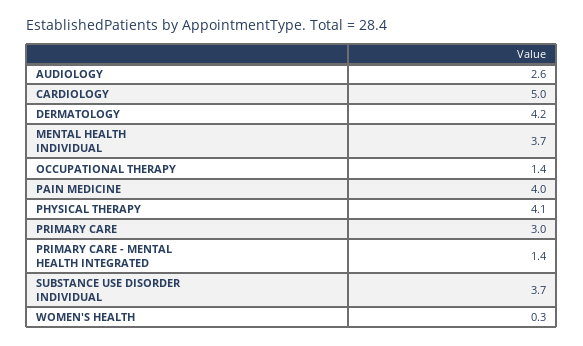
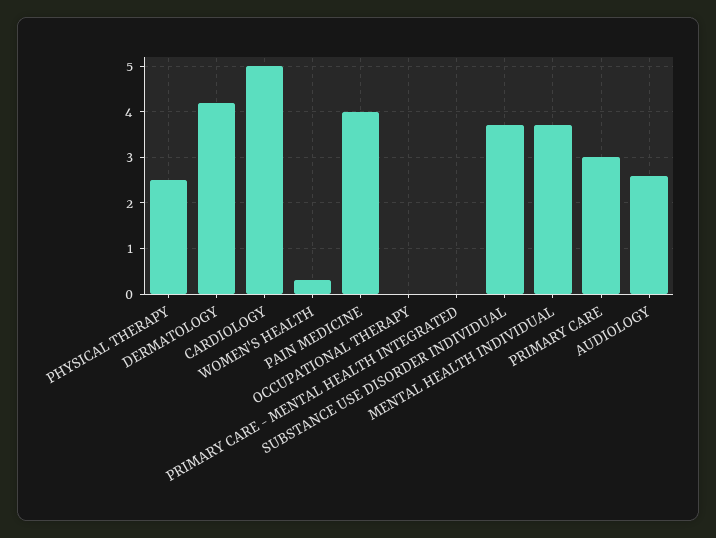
OCCUPATIONAL THERAPY: 1.4 -> 0
PHYSICAL THERAPY: 4.1 -> 2.5
PRIMARY CARE - MENTAL HEALTH INTEGRATED: 1.4 -> 0

